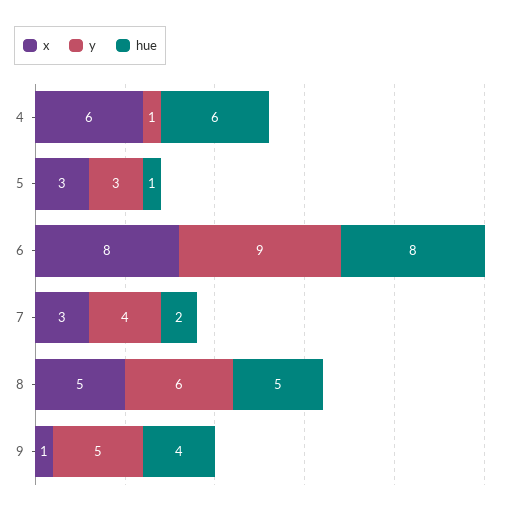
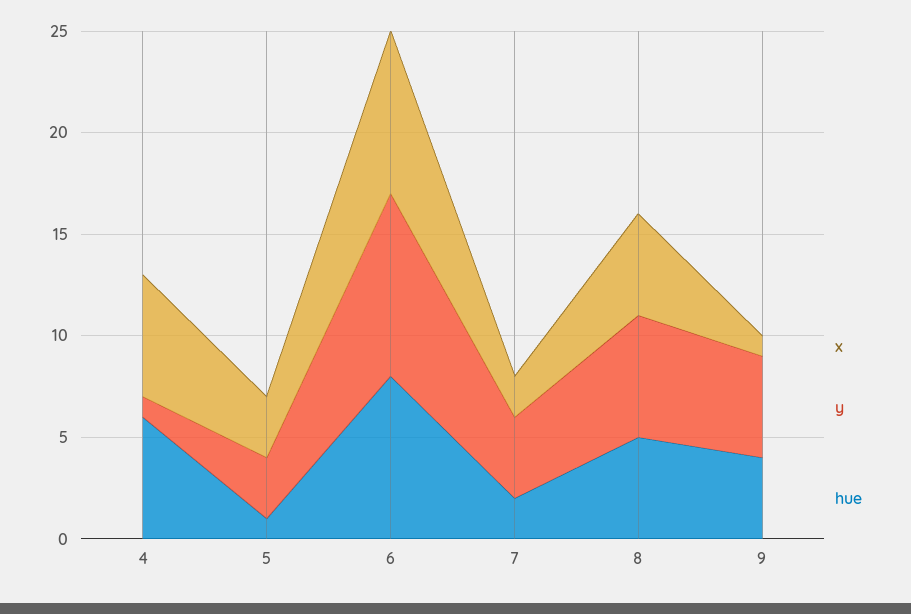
x, 7: 3 -> 2

